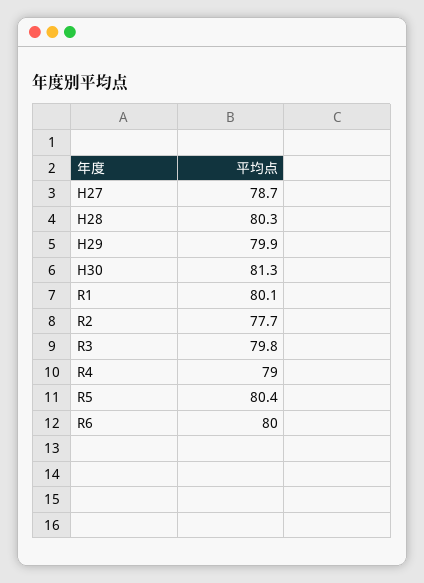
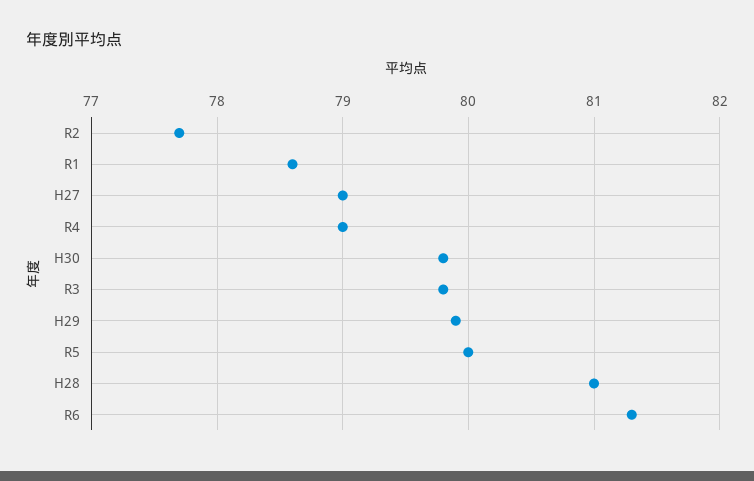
H27: 78.7 -> 79
H28: 80.3 -> 81
H30: 81.3 -> 79.8
R1: 80.1 -> 78.6
R5: 80.4 -> 80
R6: 80 -> 81.3

